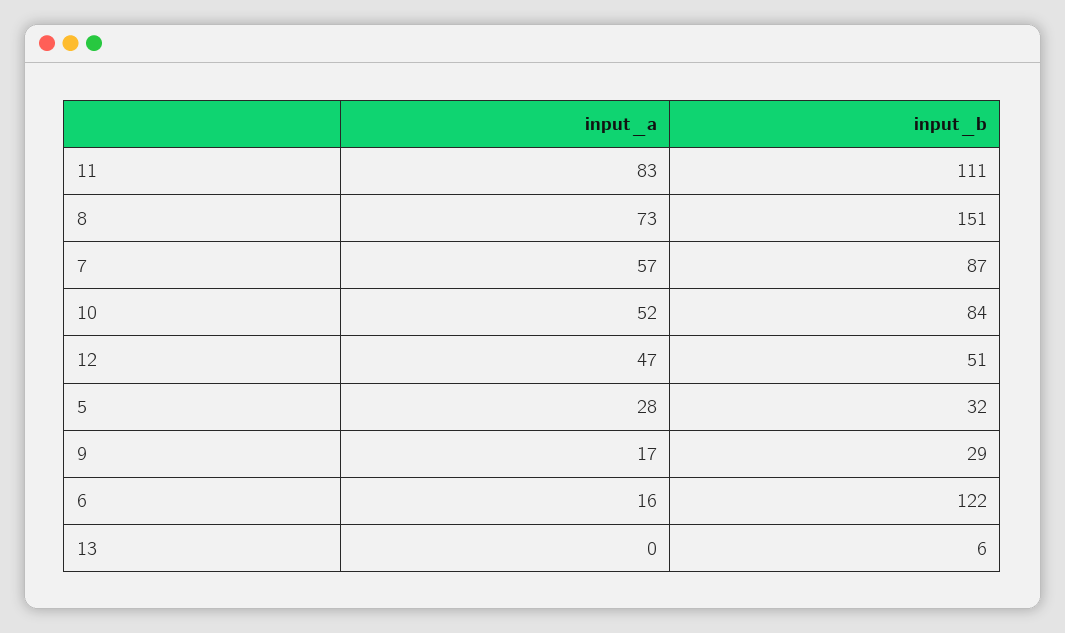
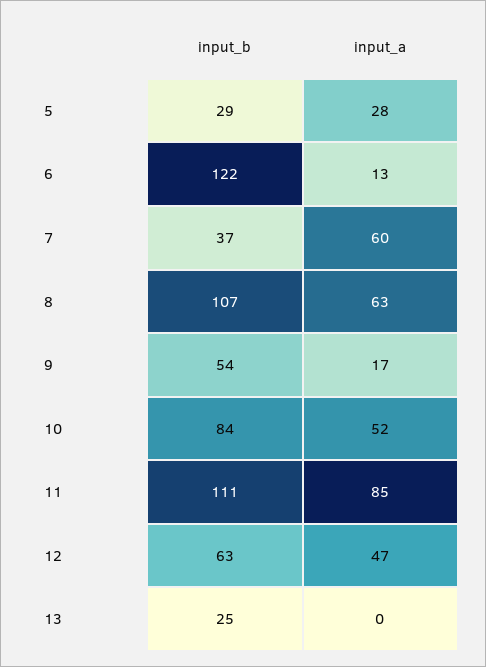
input_a, 11: 83 -> 85
input_a, 8: 73 -> 63
input_b, 8: 151 -> 107
input_a, 7: 57 -> 60
input_b, 7: 87 -> 37
input_b, 12: 51 -> 63
input_b, 5: 32 -> 29
input_b, 9: 29 -> 54
input_a, 6: 16 -> 13
input_b, 13: 6 -> 25

